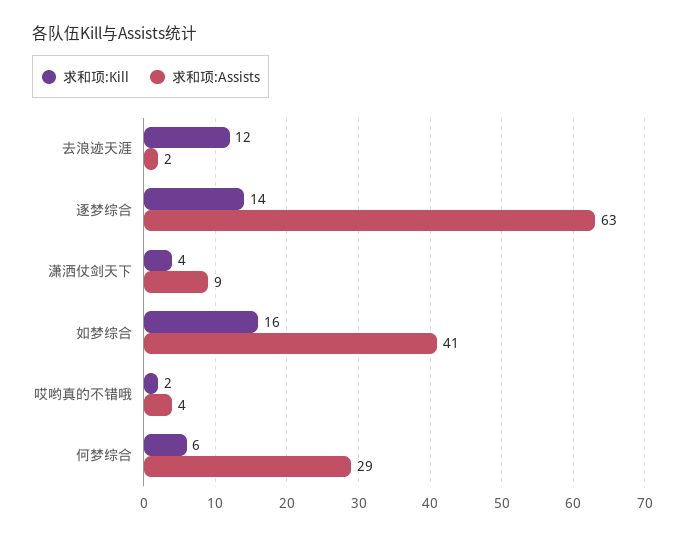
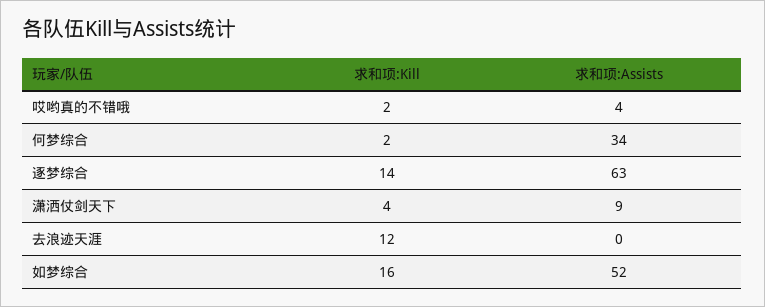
求和项:Assists, 去浪迹天涯: 2 -> 0
求和项:Assists, 如梦综合: 41 -> 52
求和项:Kill, 何梦综合: 6 -> 2
求和项:Assists, 何梦综合: 29 -> 34

